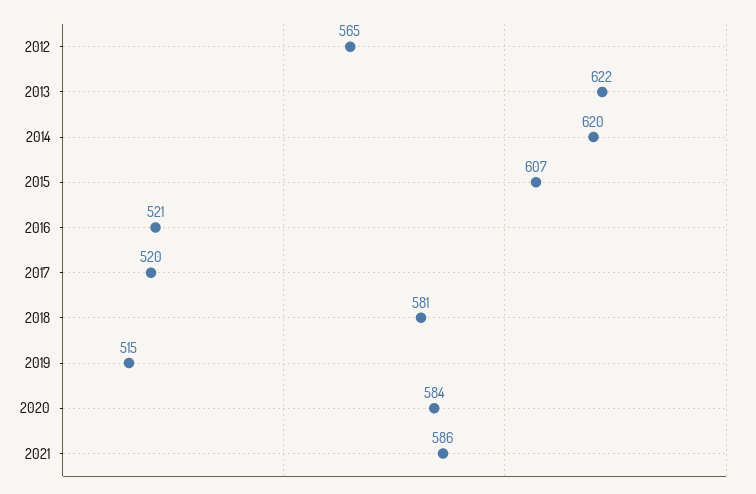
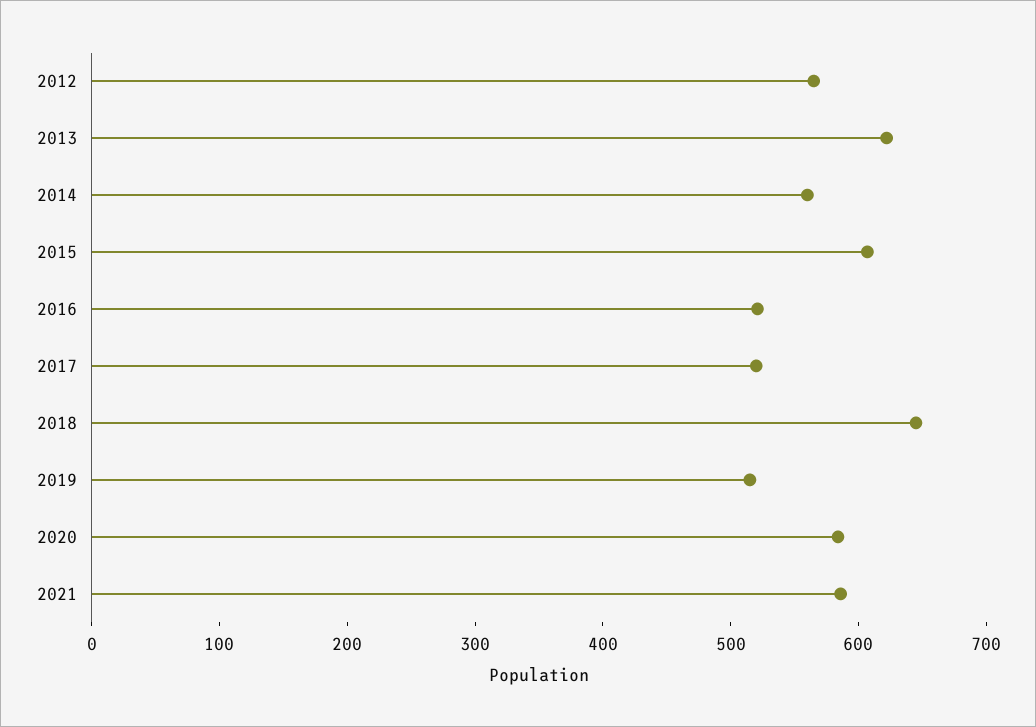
2014: 620 -> 560
2018: 581 -> 640

